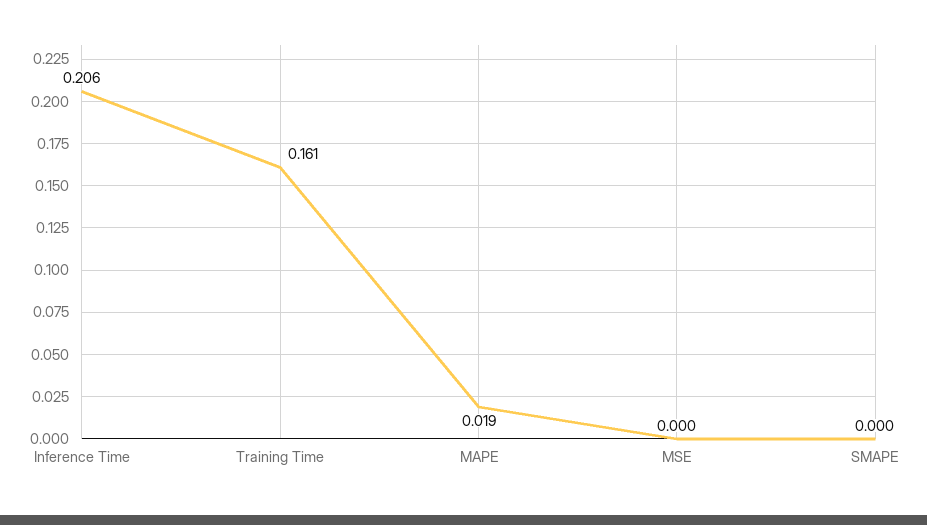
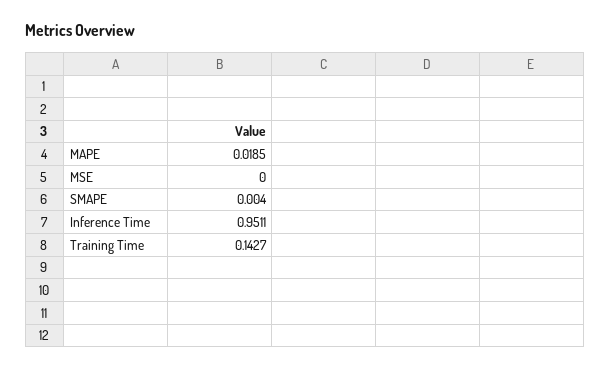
Inference Time: 0.206 -> 0.9511
Training Time: 0.161 -> 0.1427
SMAPE: 0 -> 0.004

